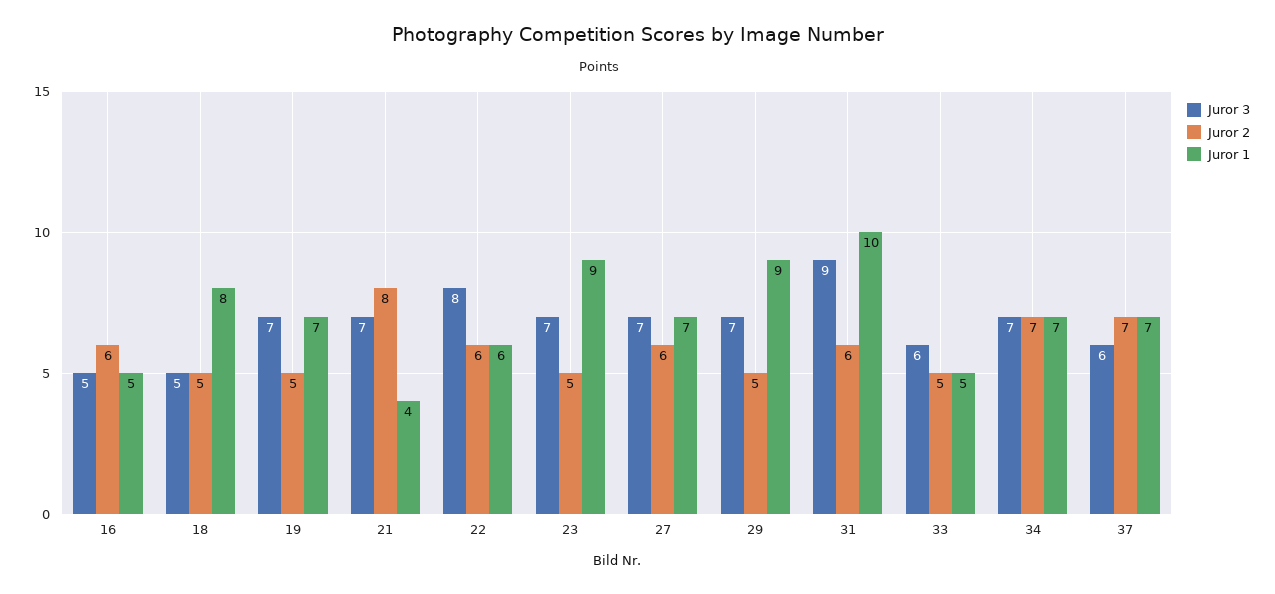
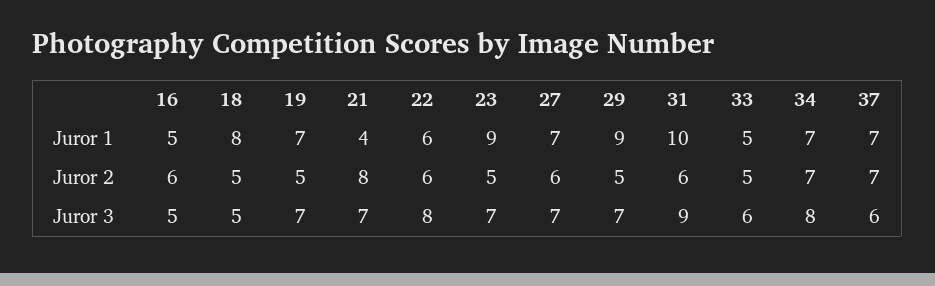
Juror 3, 34: 7 -> 8

